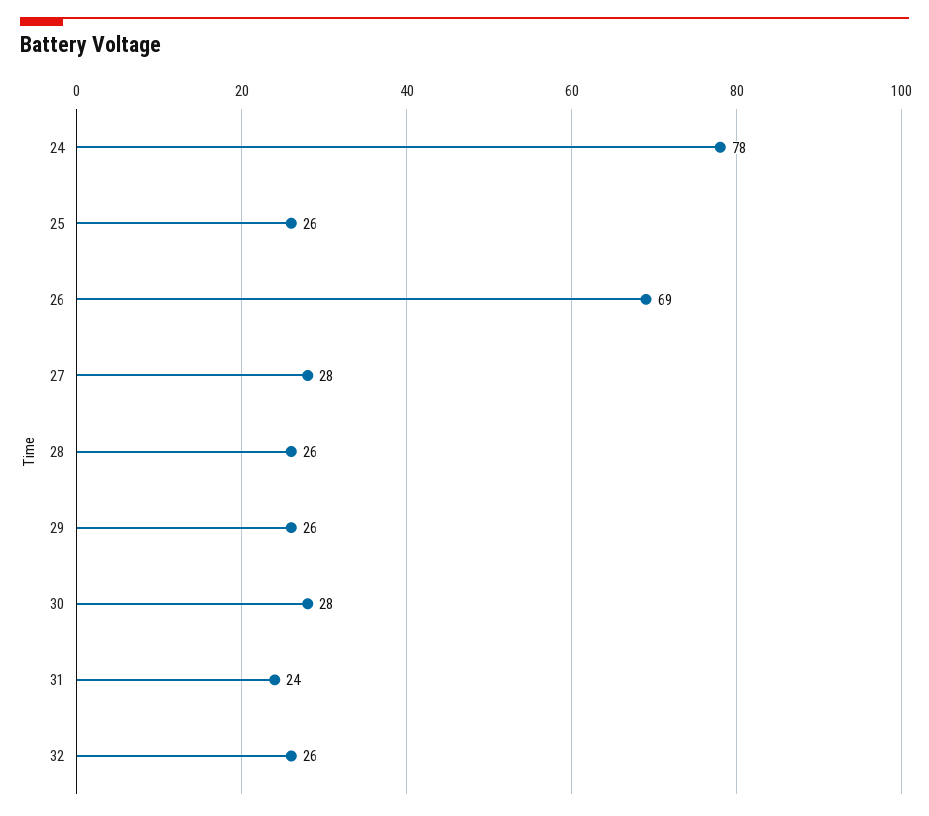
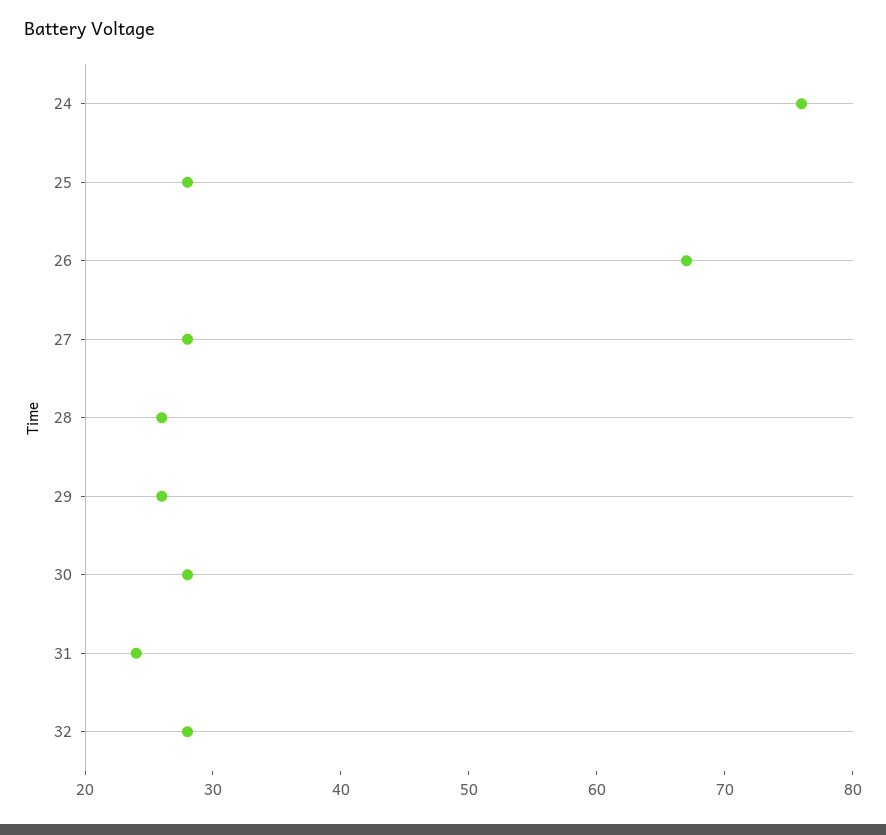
24: 78 -> 76
25: 26 -> 28
26: 69 -> 67
32: 26 -> 28

